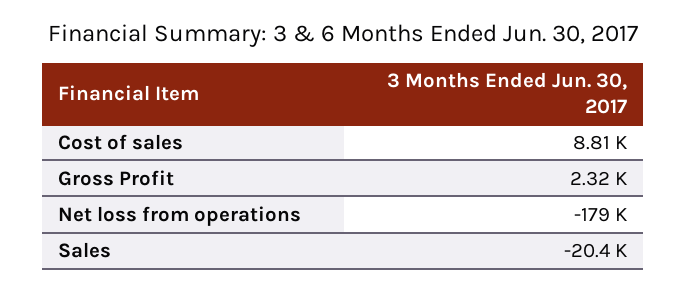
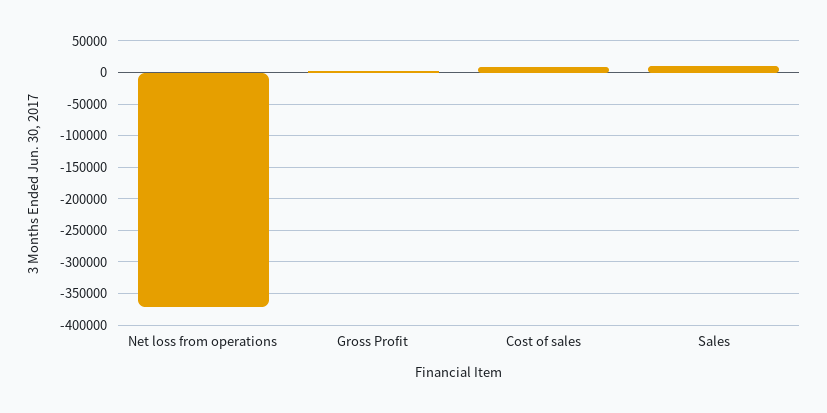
Net loss from operations: -179000 -> -370000
Sales: -20400 -> 10000

